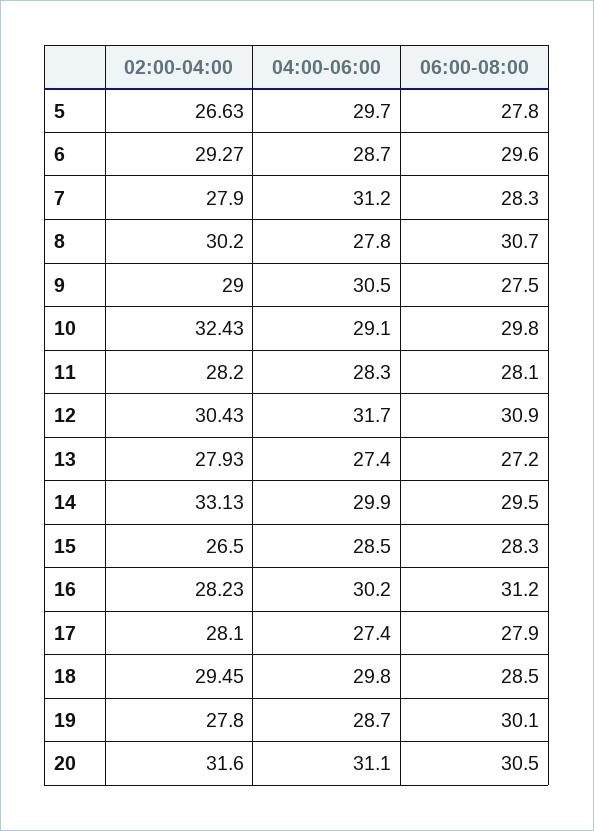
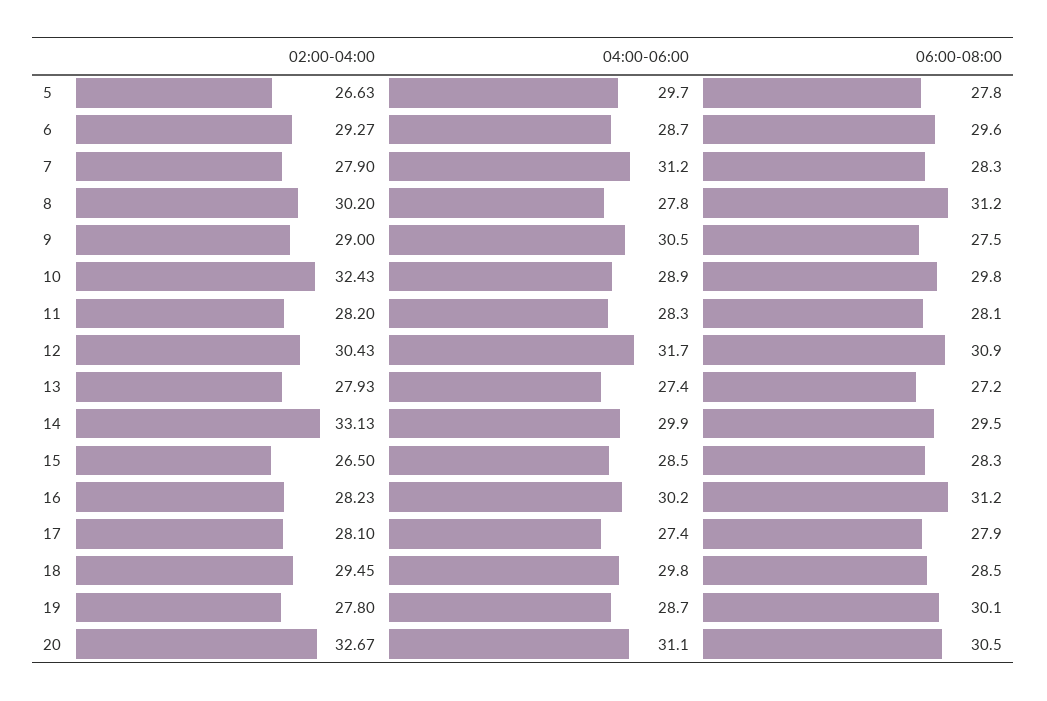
06:00-08:00, 8: 30.7 -> 31.2
04:00-06:00, 10: 29.1 -> 28.9
02:00-04:00, 20: 31.6 -> 32.67

